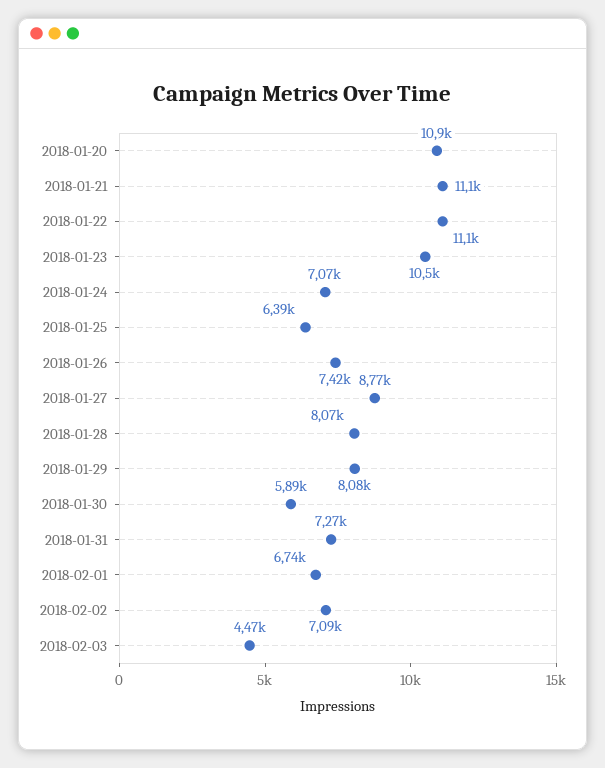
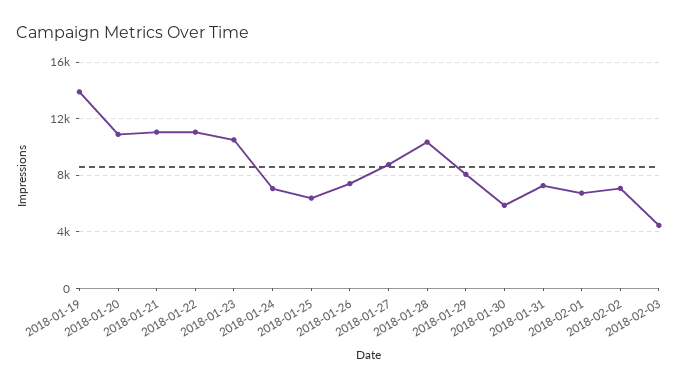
2018-01-28: 8070 -> 10500
2018-01-19: none -> 14000

